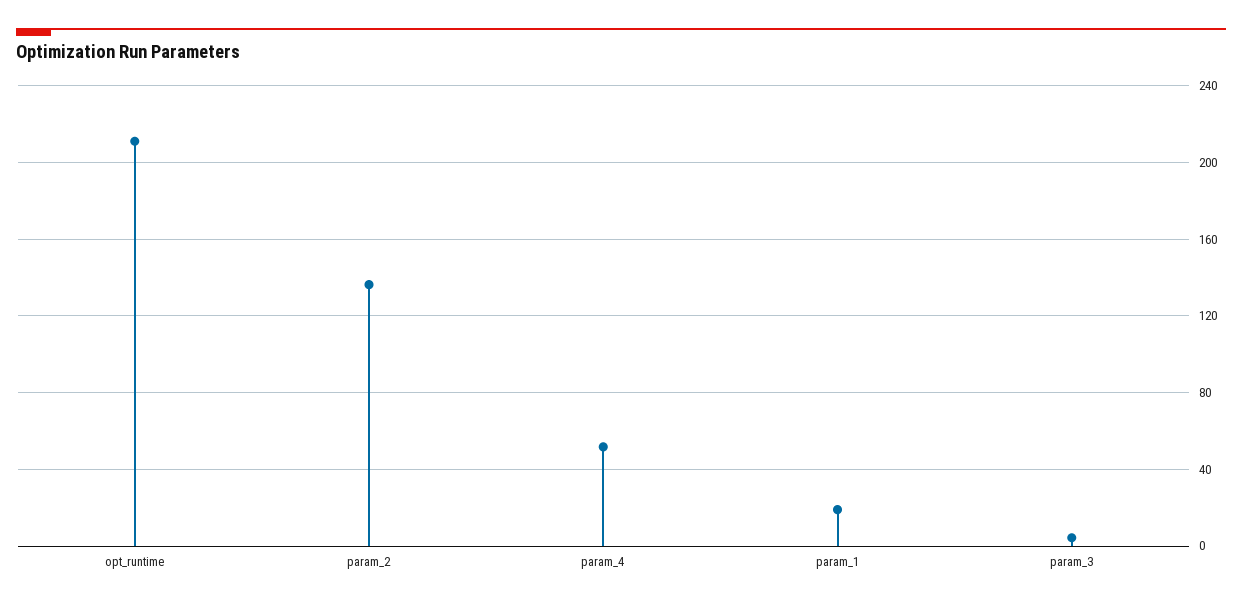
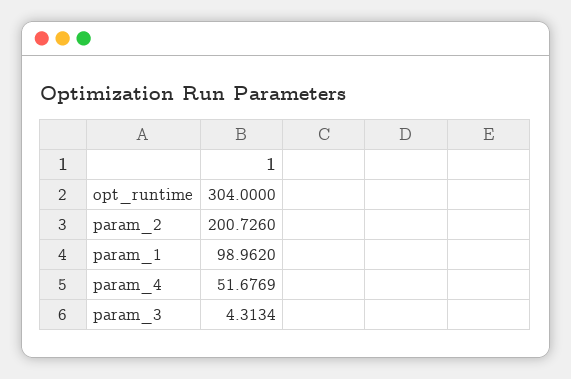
opt_runtime: 210 -> 304
param_2: 135 -> 200.726
param_1: 20 -> 98.962

